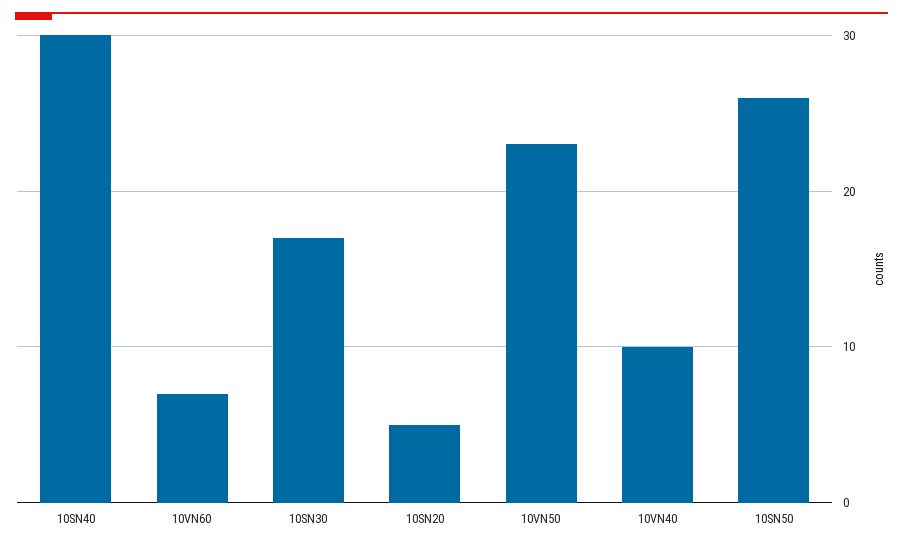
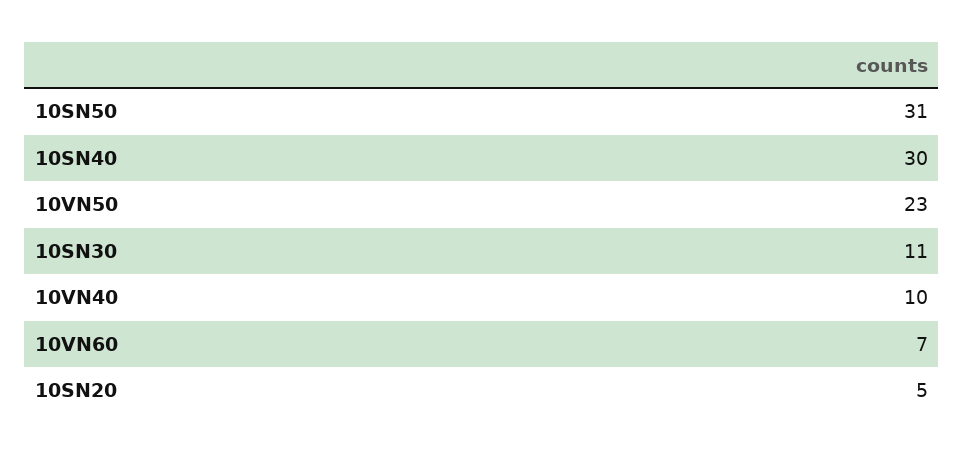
10SN30: 17 -> 11
10SN50: 26 -> 31

